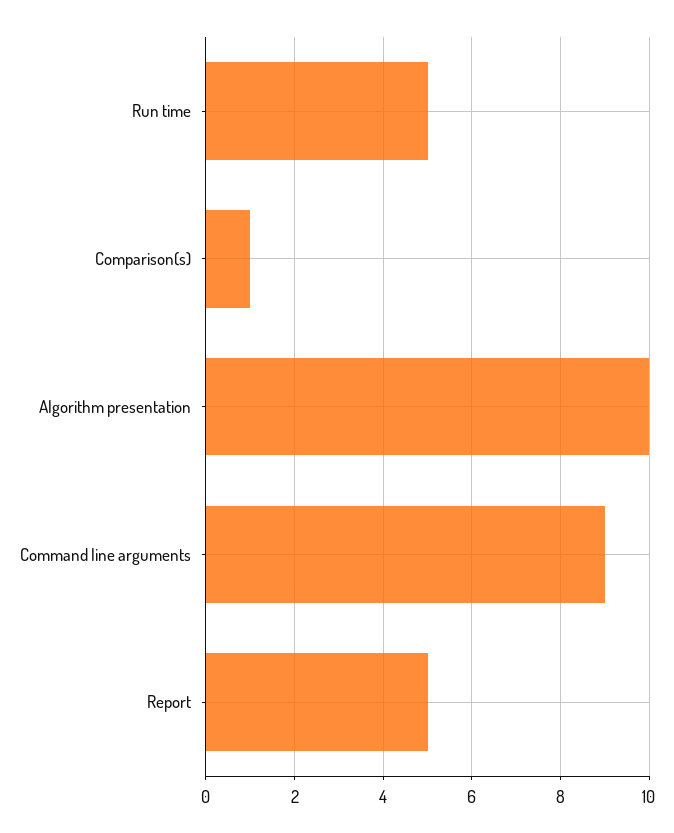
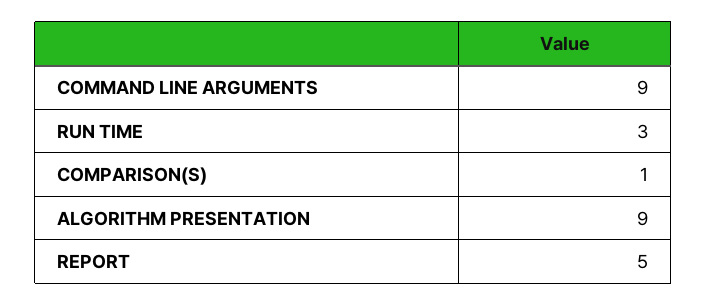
Run time: 5 -> 3
Algorithm presentation: 10 -> 9

